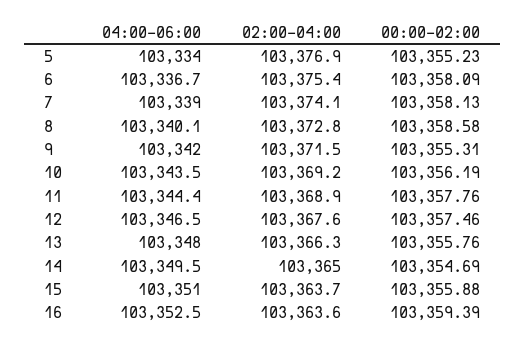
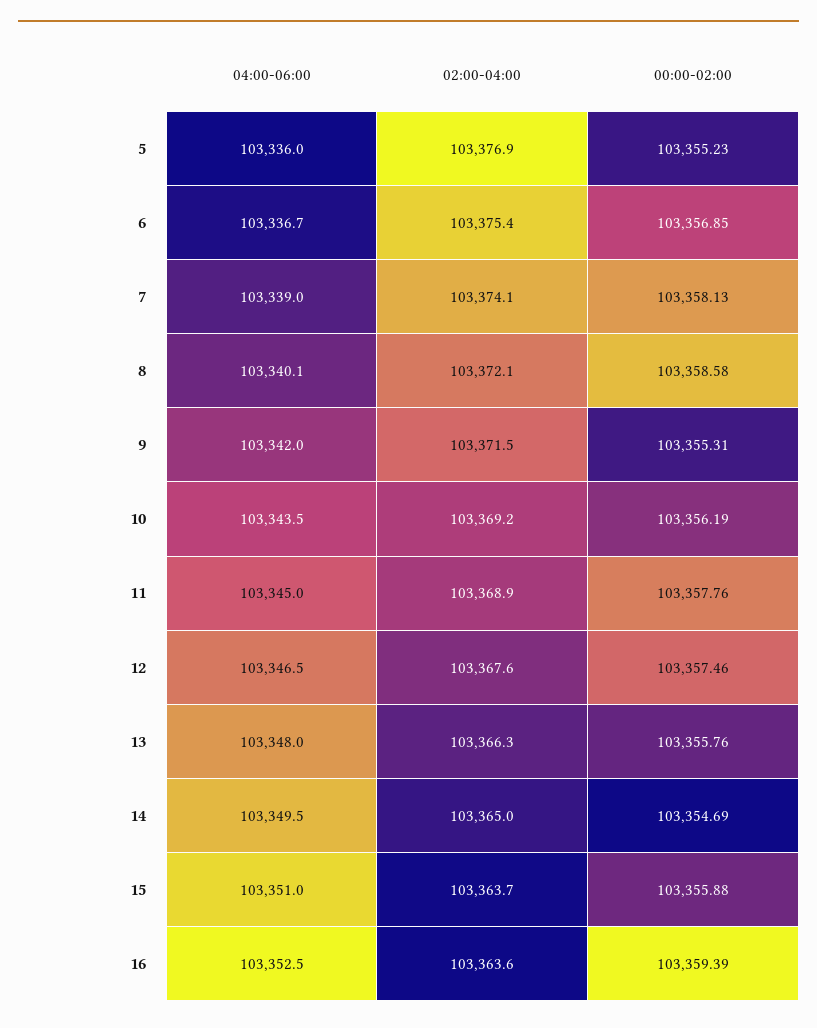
04:00-06:00, 5: 103334 -> 103336
00:00-02:00, 6: 103358.09 -> 103356.85
02:00-04:00, 8: 103372.8 -> 103372.1
04:00-06:00, 11: 103344.4 -> 103345

